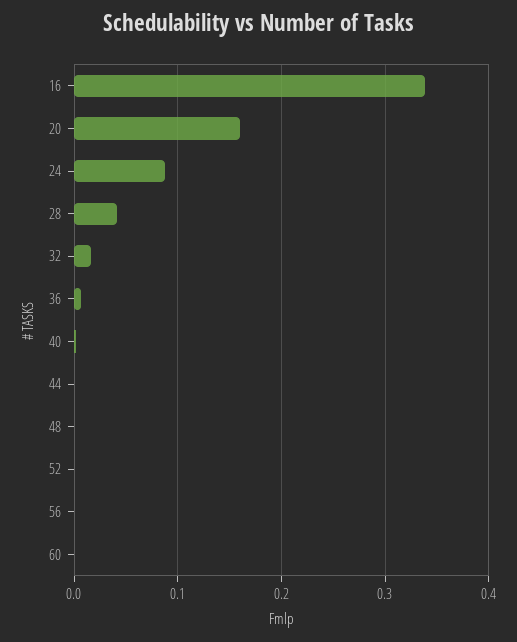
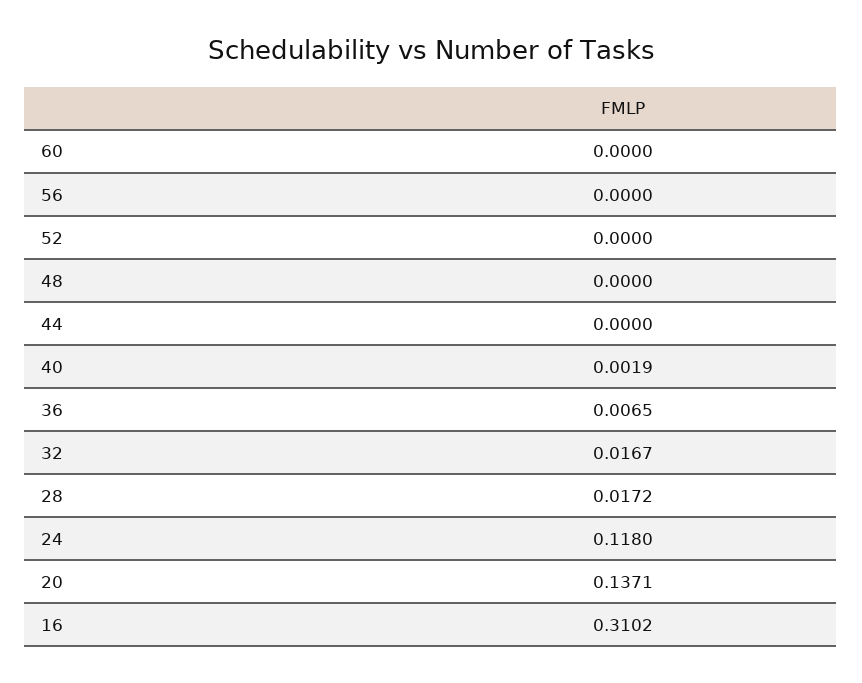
16: 0.34 -> 0.3102
20: 0.16 -> 0.1371
24: 0.09 -> 0.118
28: 0.04 -> 0.0172

